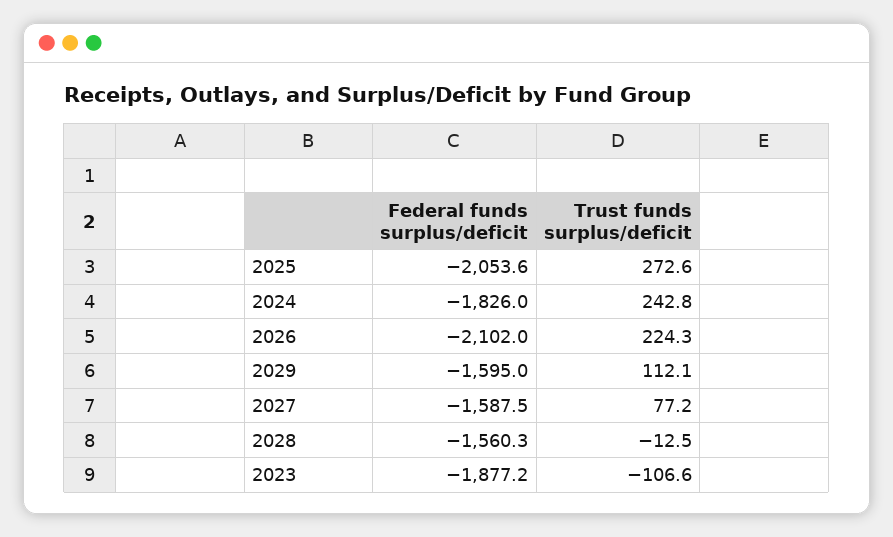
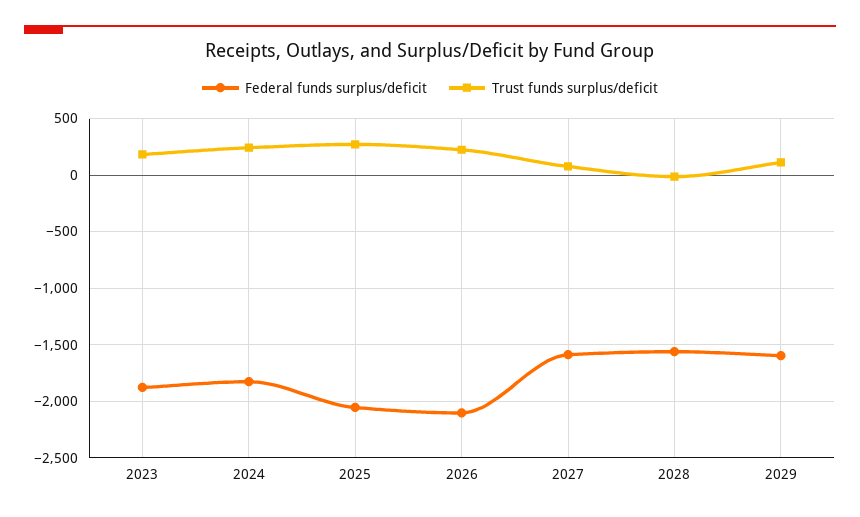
Trust funds surplus/deficit, 2023: -106.6 -> 200

